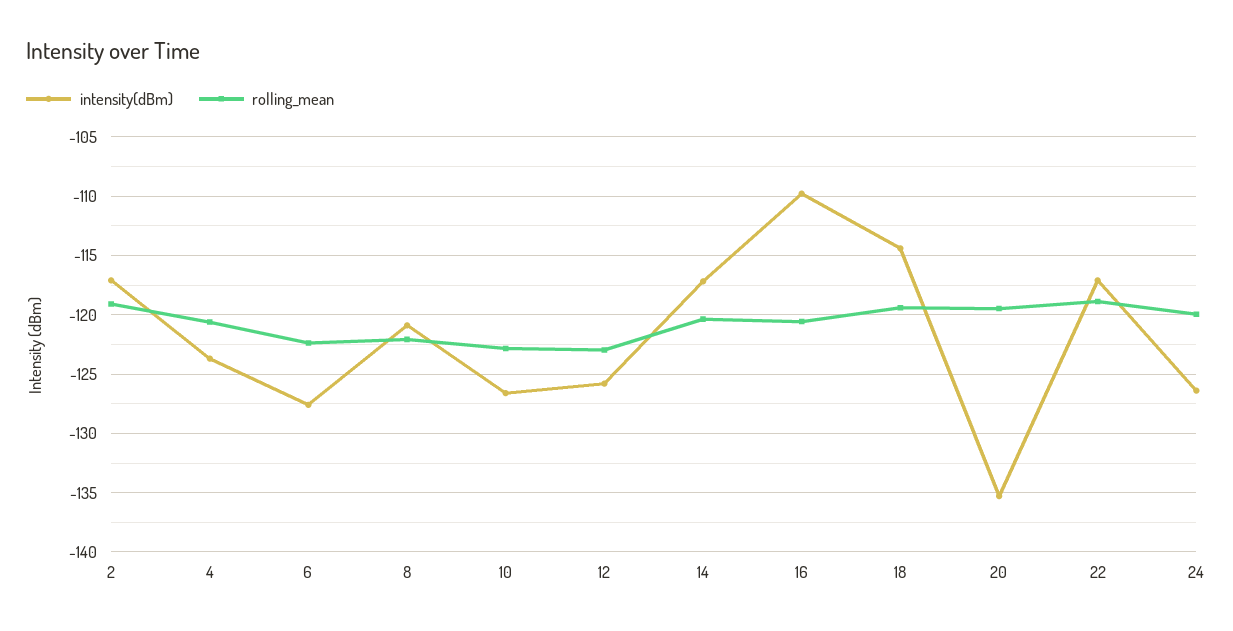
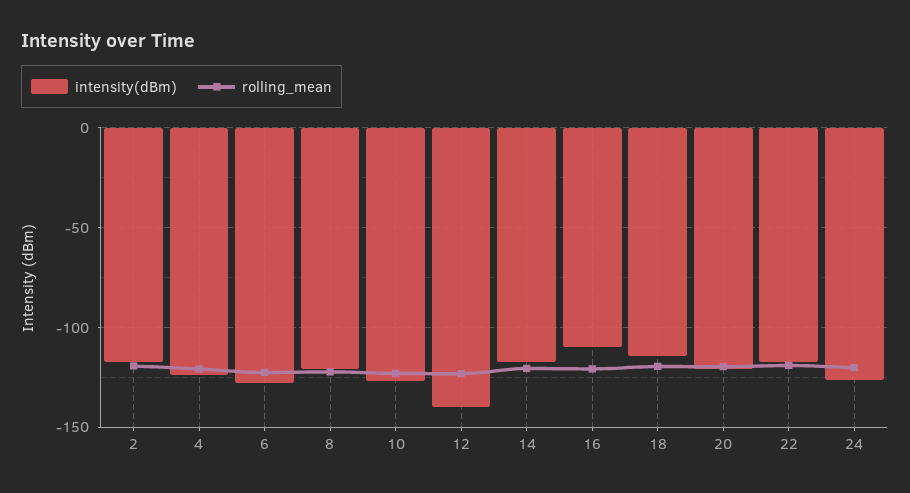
intensity(dBm), 12: -126 -> -140
intensity(dBm), 20: -135 -> -120

